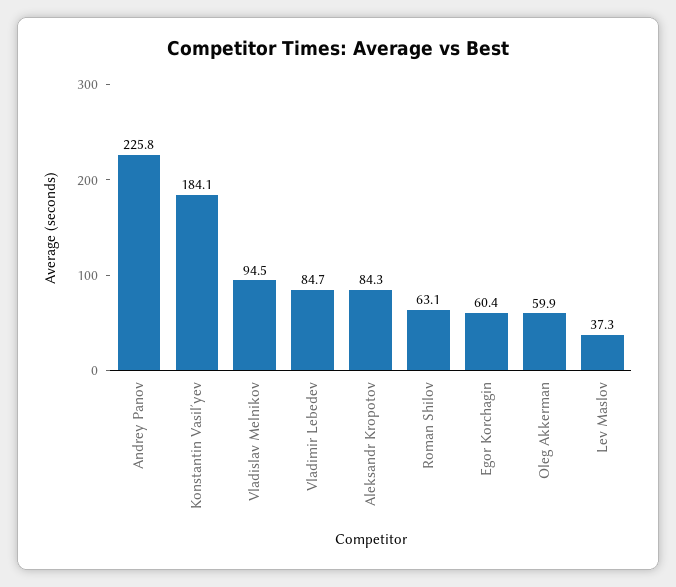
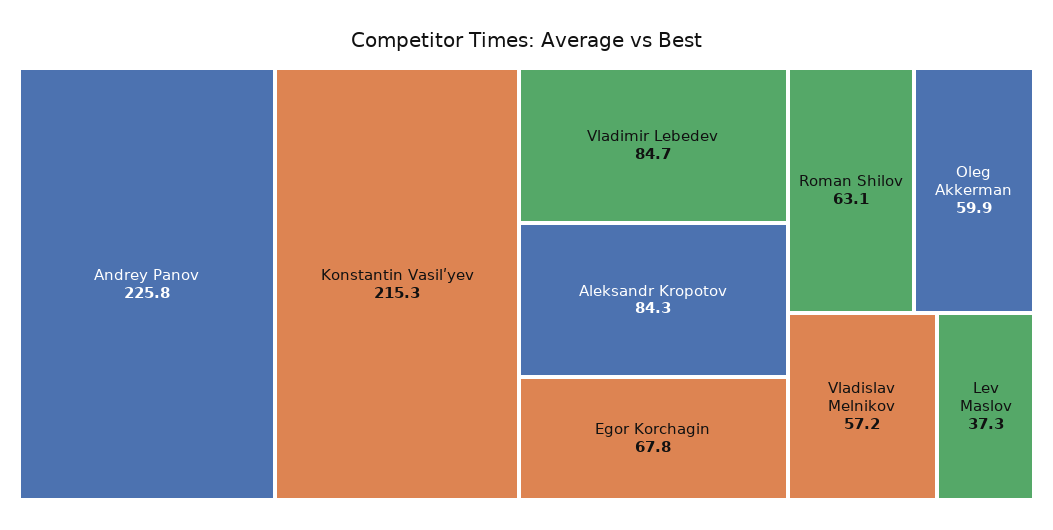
Konstantin Vasilʹyev: 184.1 -> 215.3
Vladislav Melnikov: 94.5 -> 57.2
Egor Korchagin: 60.4 -> 67.8

